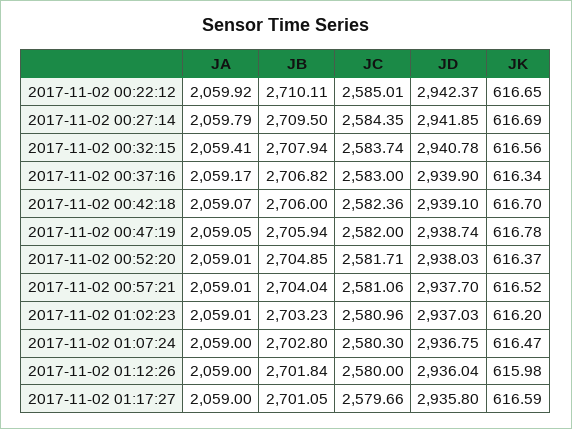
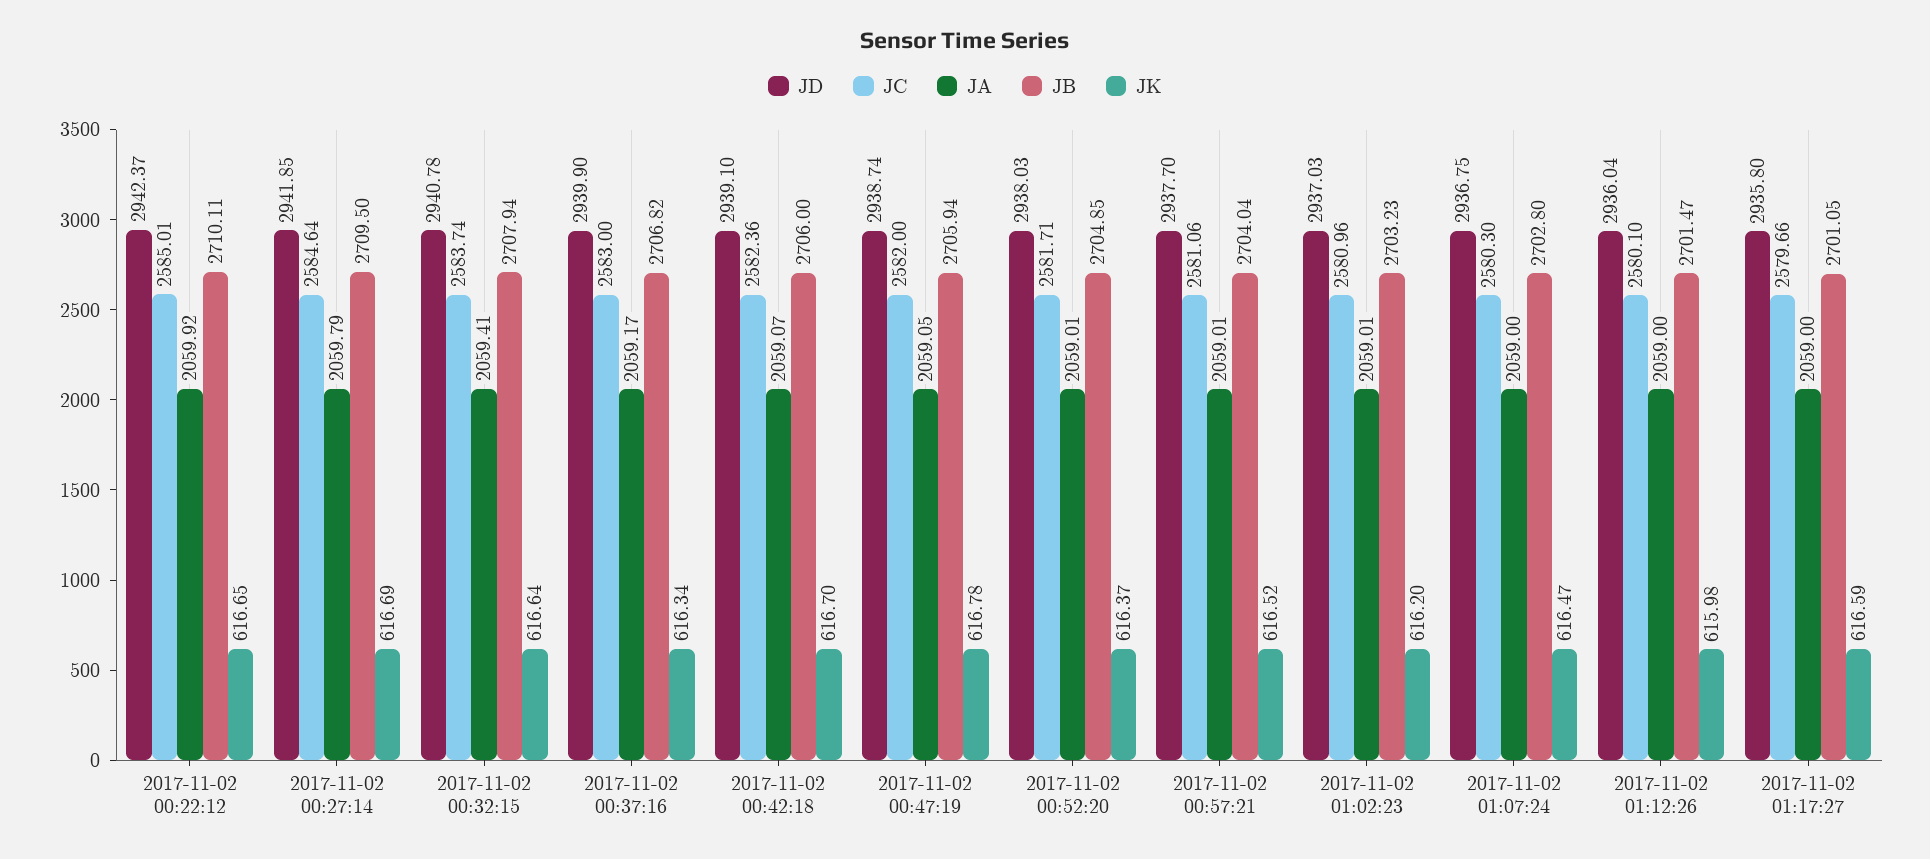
JC, 2017-11-02 00:27:14: 2584.35 -> 2584.64
JK, 2017-11-02 00:32:15: 616.56 -> 616.64
JB, 2017-11-02 01:12:26: 2701.84 -> 2701.47
JC, 2017-11-02 01:12:26: 2580 -> 2580.1

